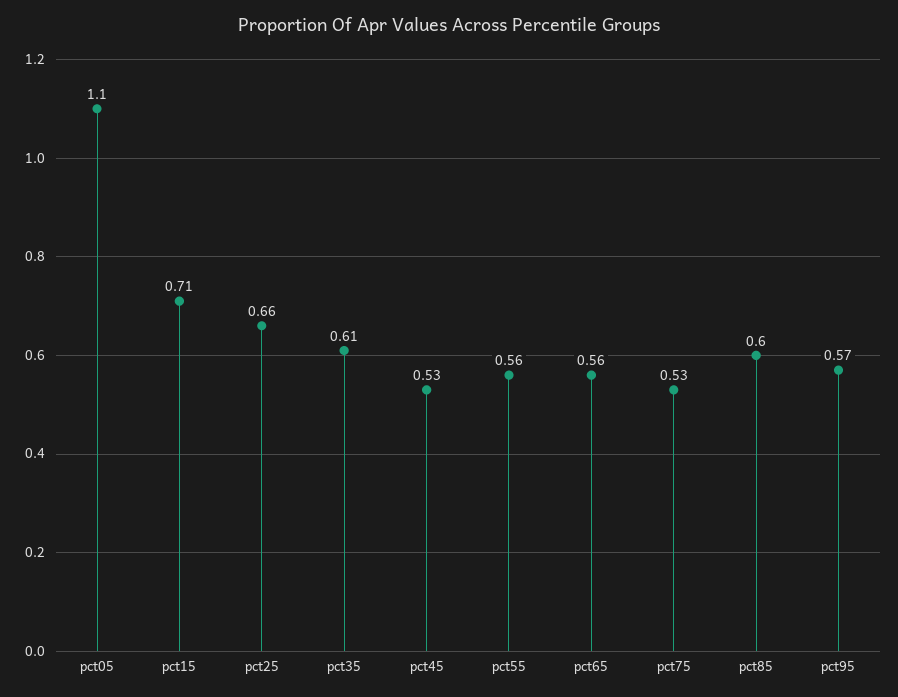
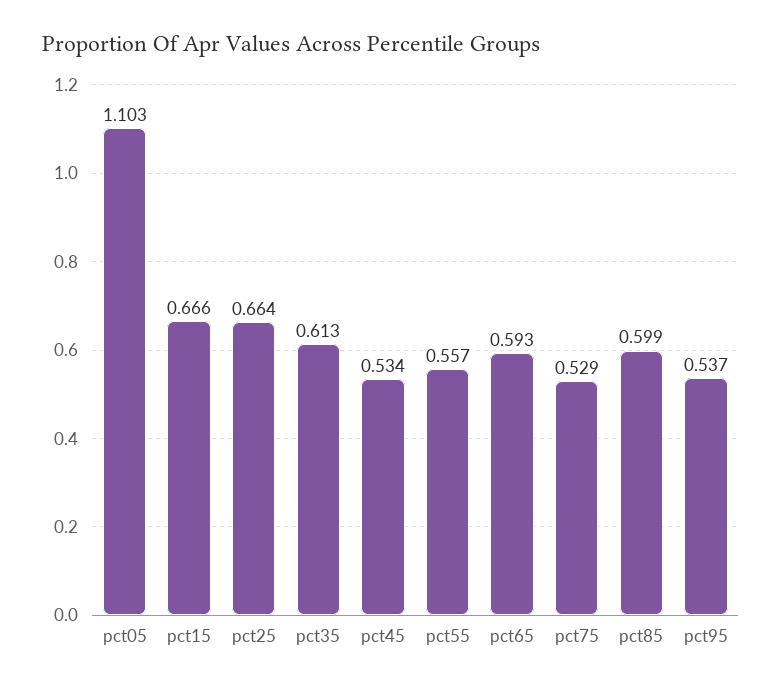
pct15: 0.71 -> 0.666
pct65: 0.56 -> 0.593
pct95: 0.57 -> 0.537

